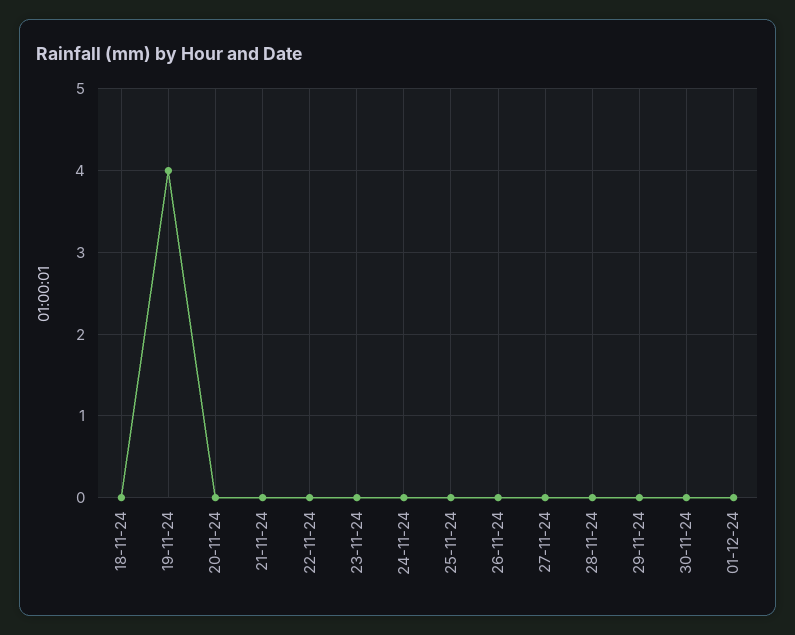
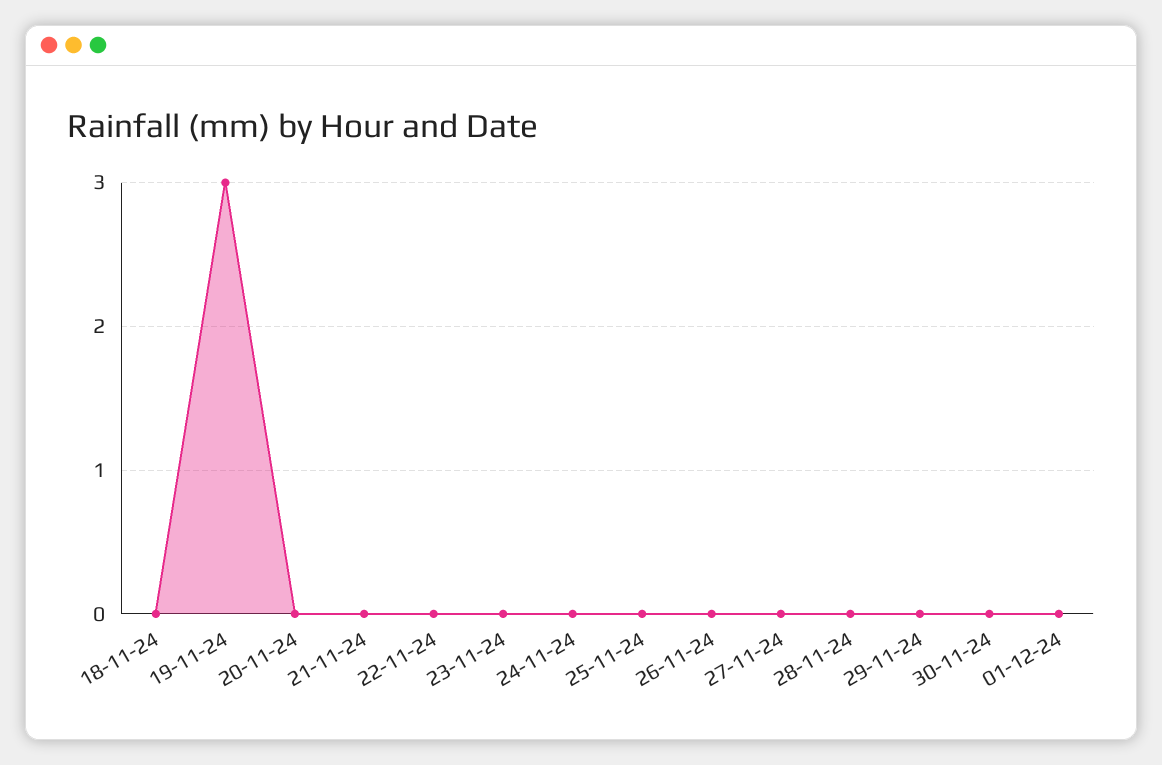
19-11-24: 4 -> 3

